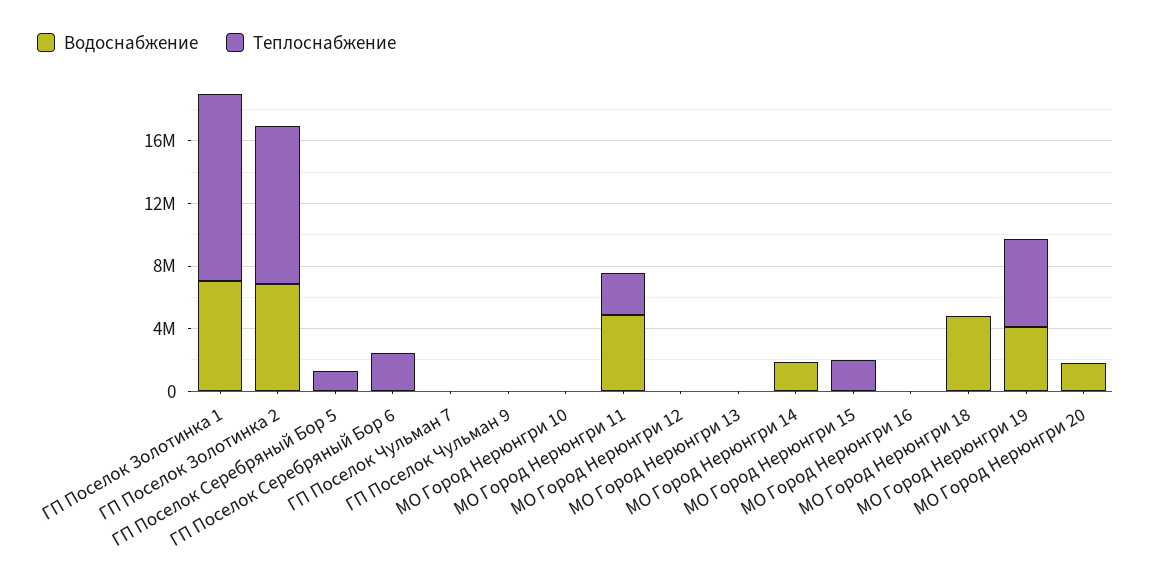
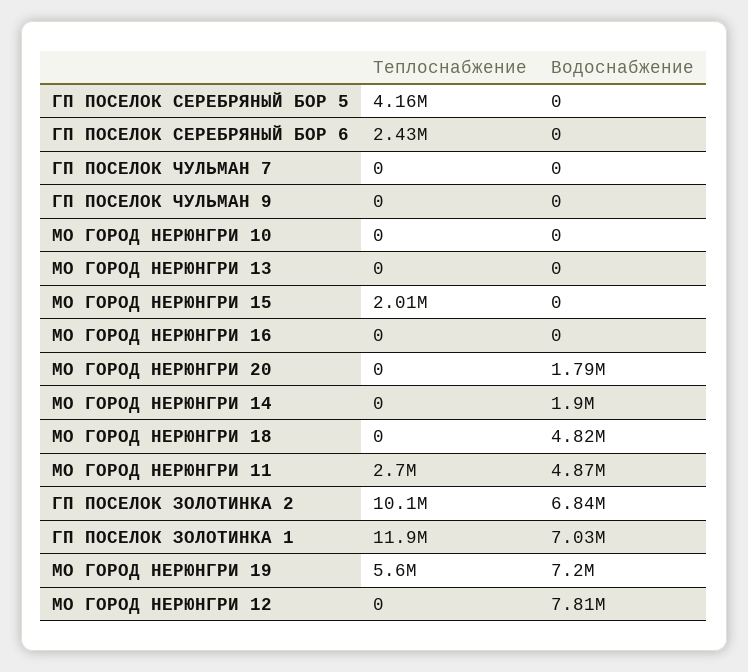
Теплоснабжение, ГП Поселок Серебряный Бор 5: 1000000 -> 4160000
Водоснабжение, МО Город Нерюнгри 12: 0 -> 7810000
Водоснабжение, МО Город Нерюнгри 19: 4000000 -> 7200000

